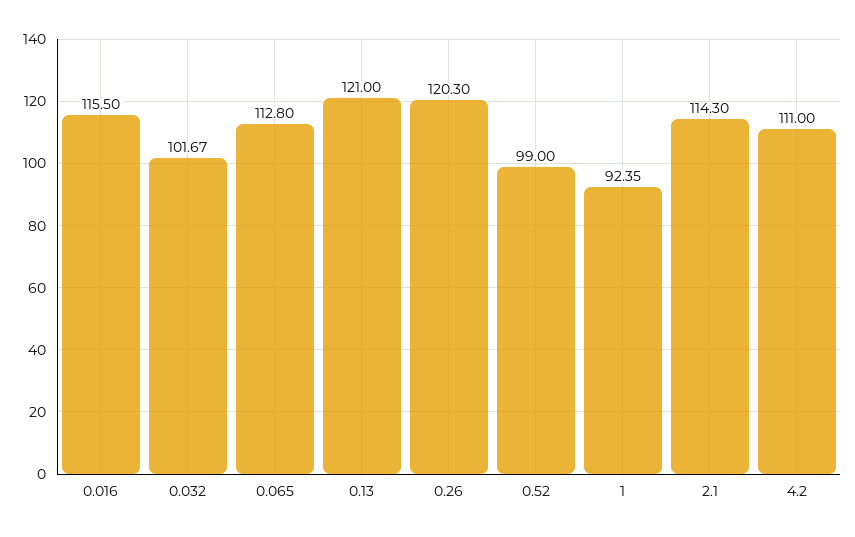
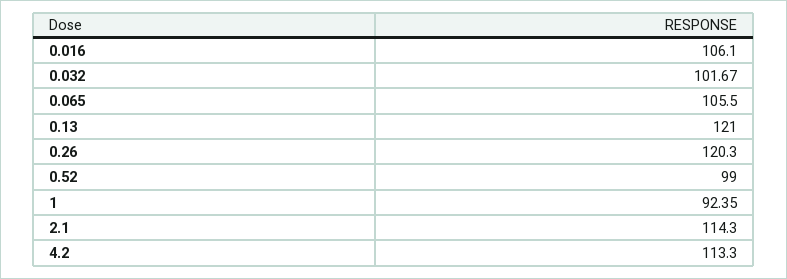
0.016: 115.5 -> 106.1
0.065: 112.8 -> 105.5
4.2: 111 -> 113.3

